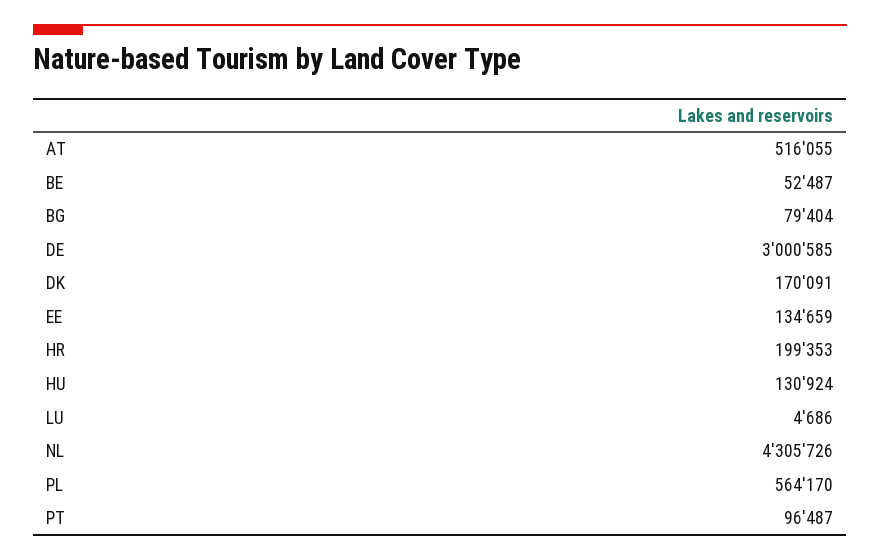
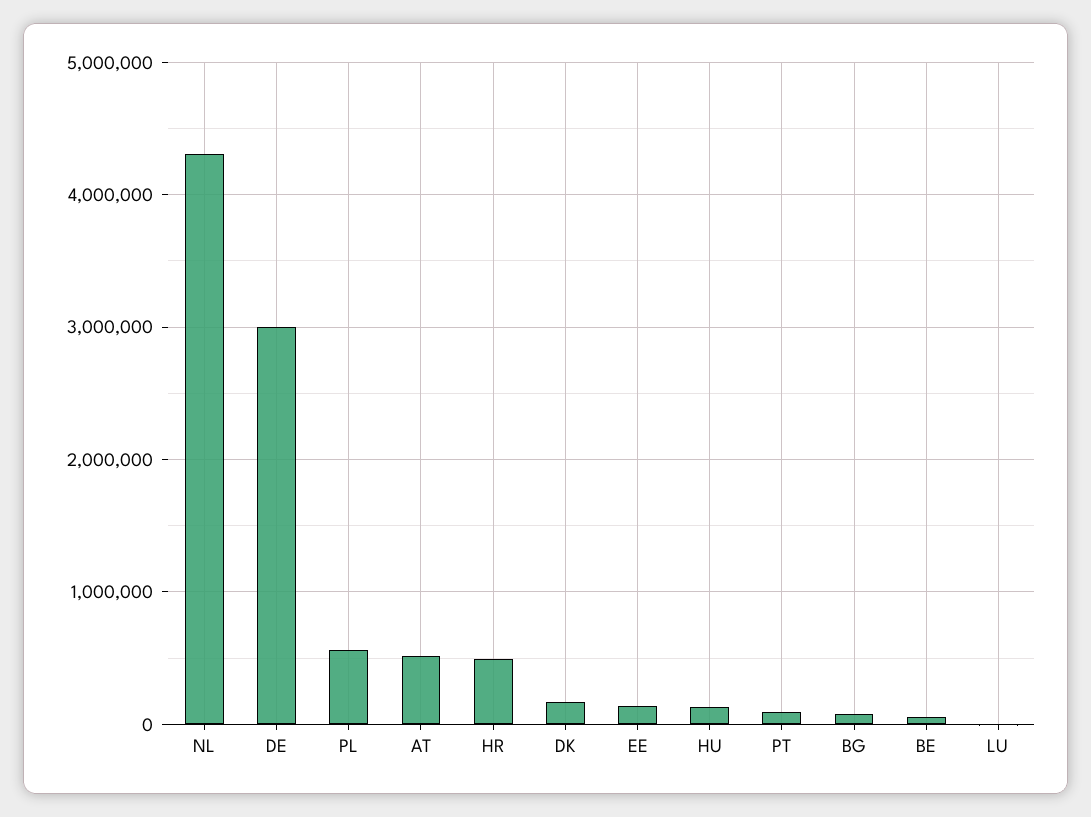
HR: 199353 -> 500000

